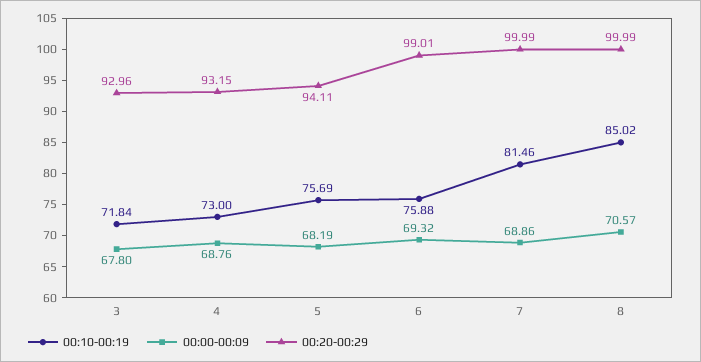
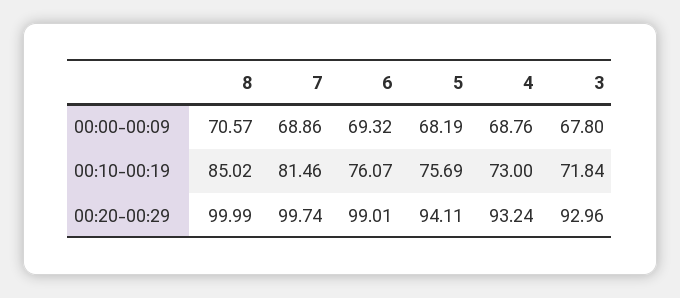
00:20-00:29, 4: 93.15 -> 93.24
00:10-00:19, 6: 75.88 -> 76.07
00:20-00:29, 7: 99.99 -> 99.74

